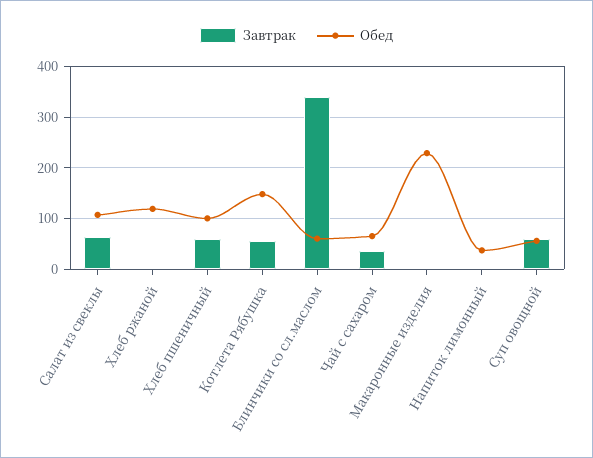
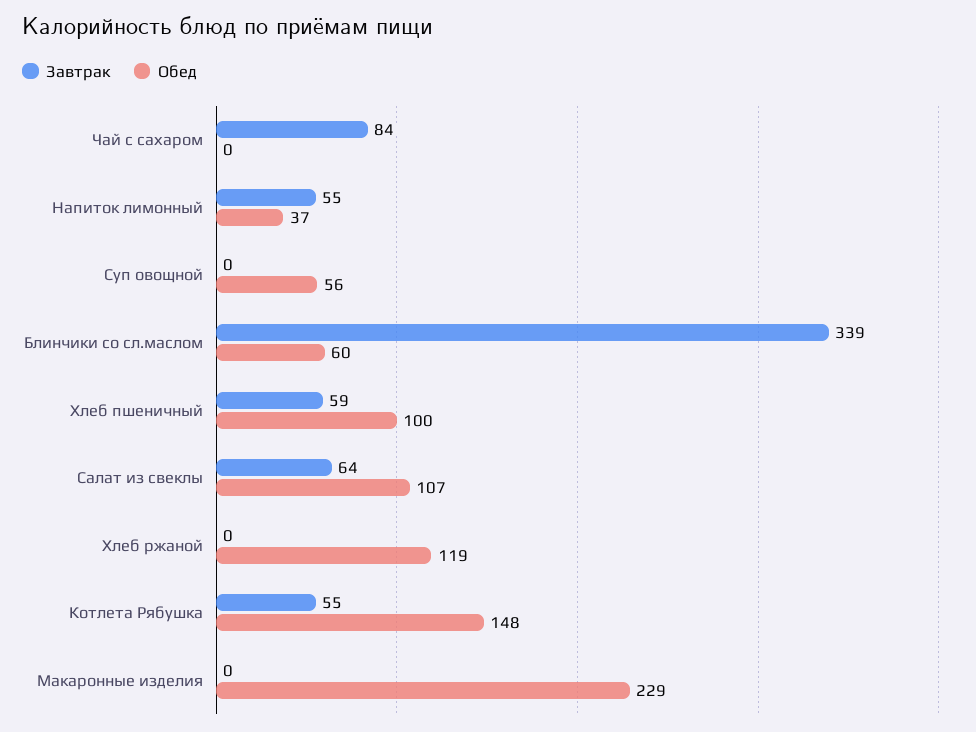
Завтрак, Чай с сахаром: 40 -> 84
Обед, Чай с сахаром: 60 -> 0
Завтрак, Напиток лимонный: 0 -> 55
Завтрак, Суп овощной: 60 -> 0

